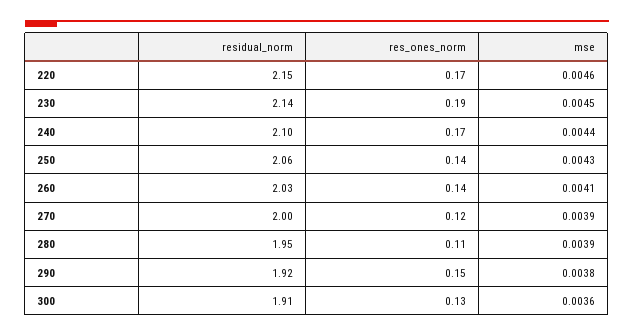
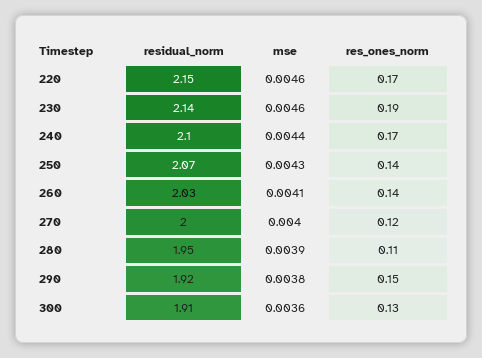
mse, 230: 0.0045 -> 0.0046
residual_norm, 250: 2.06 -> 2.07
mse, 270: 0.0039 -> 0.004

